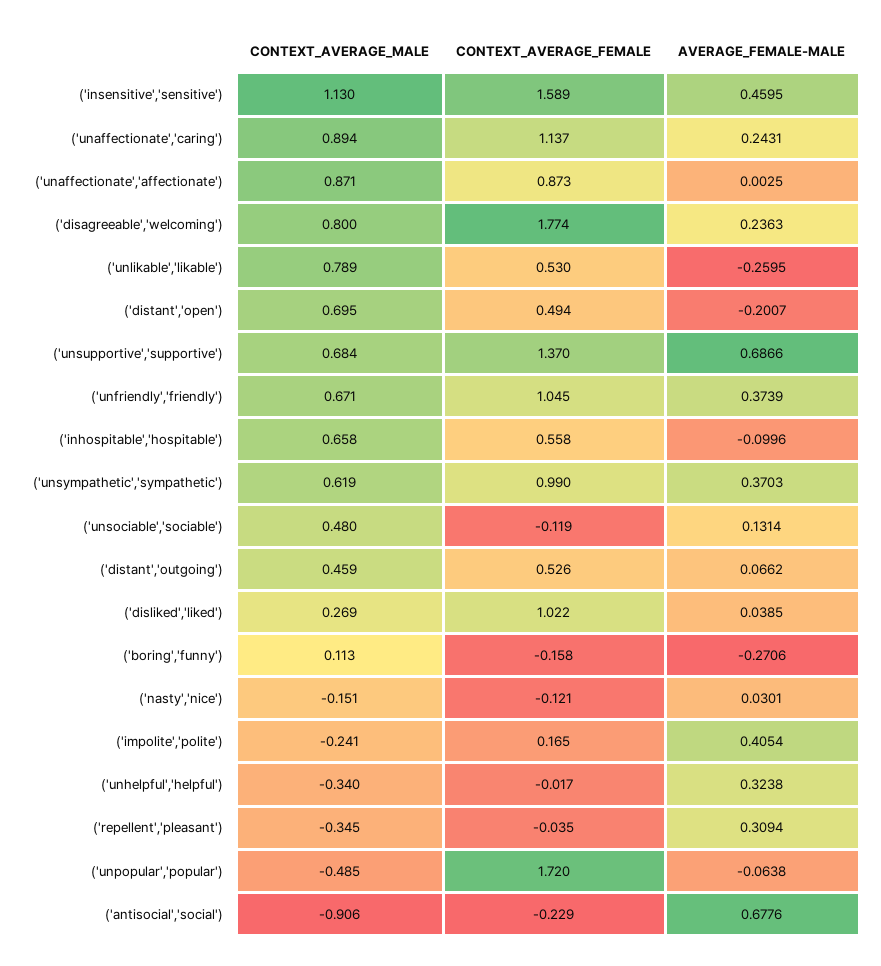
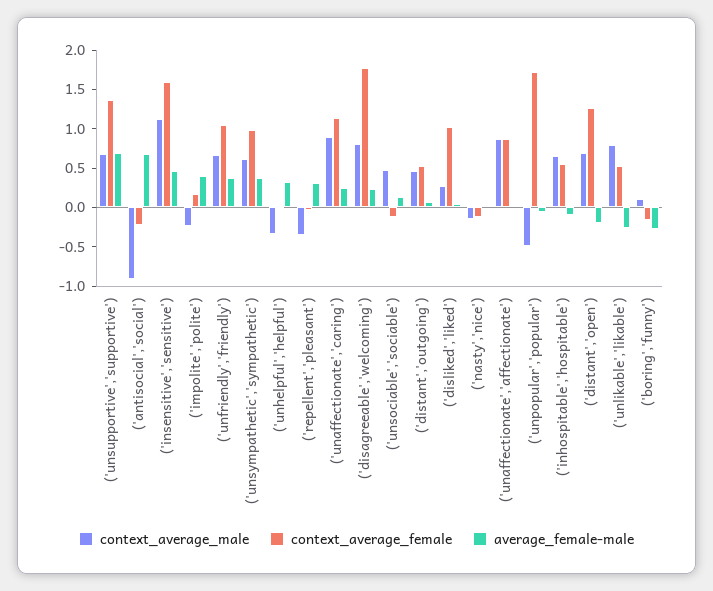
CONTEXT_AVERAGE_FEMALE, ('distant','open'): 0.494 -> 1.25

